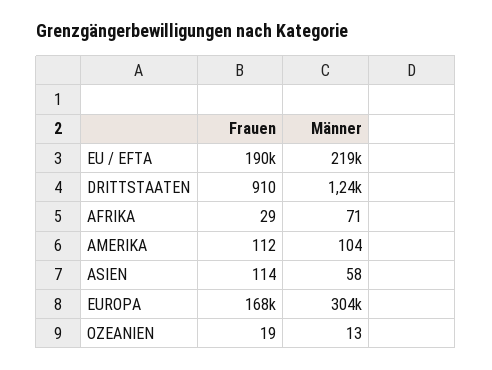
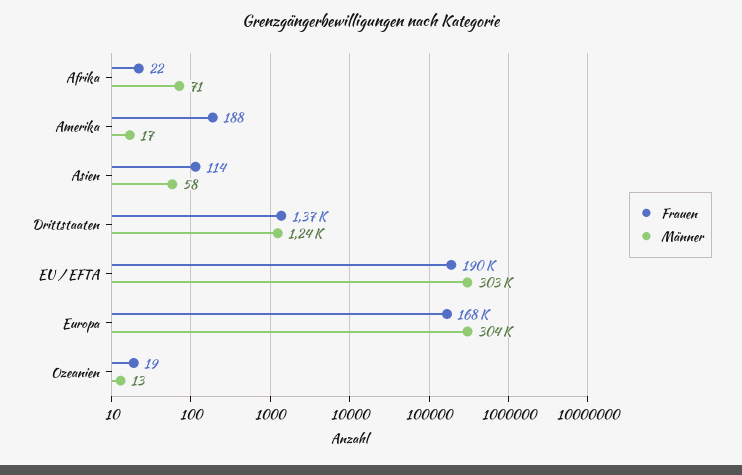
Männer, EU / EFTA: 219000 -> 303000
Frauen, DRITTSTAATEN: 910 -> 1370
Frauen, AFRIKA: 29 -> 22
Frauen, AMERIKA: 112 -> 188
Männer, AMERIKA: 104 -> 17

